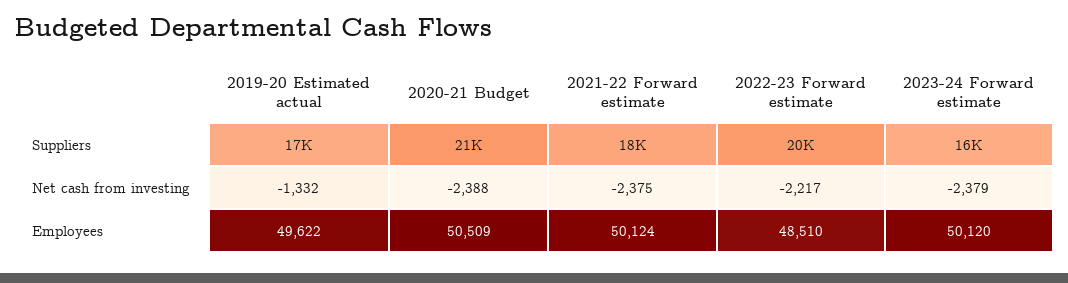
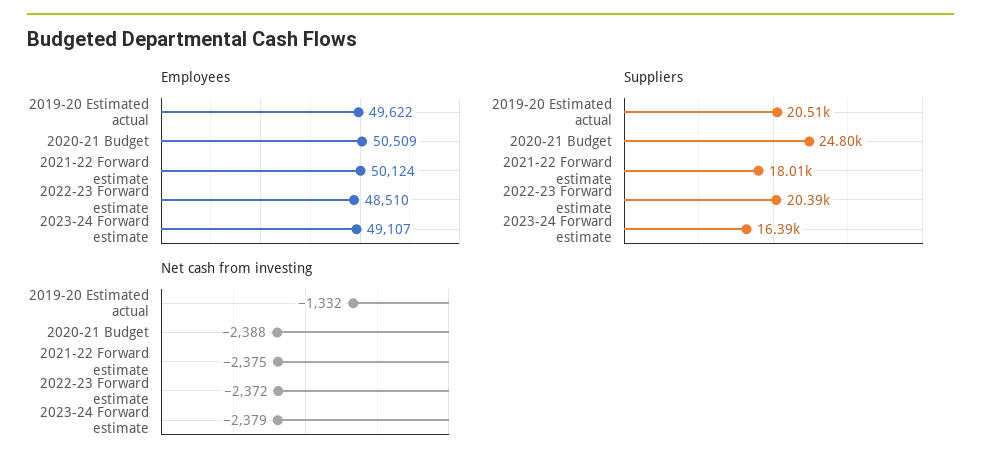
Suppliers, 2019-20 Estimated actual: 17000 -> 20510
Suppliers, 2020-21 Budget: 21000 -> 24800
Net cash from investing, 2022-23 Forward estimate: -2217 -> -2372
Employees, 2023-24 Forward estimate: 50120 -> 49107

